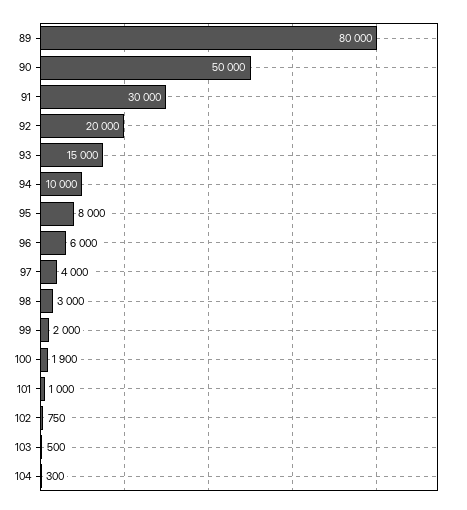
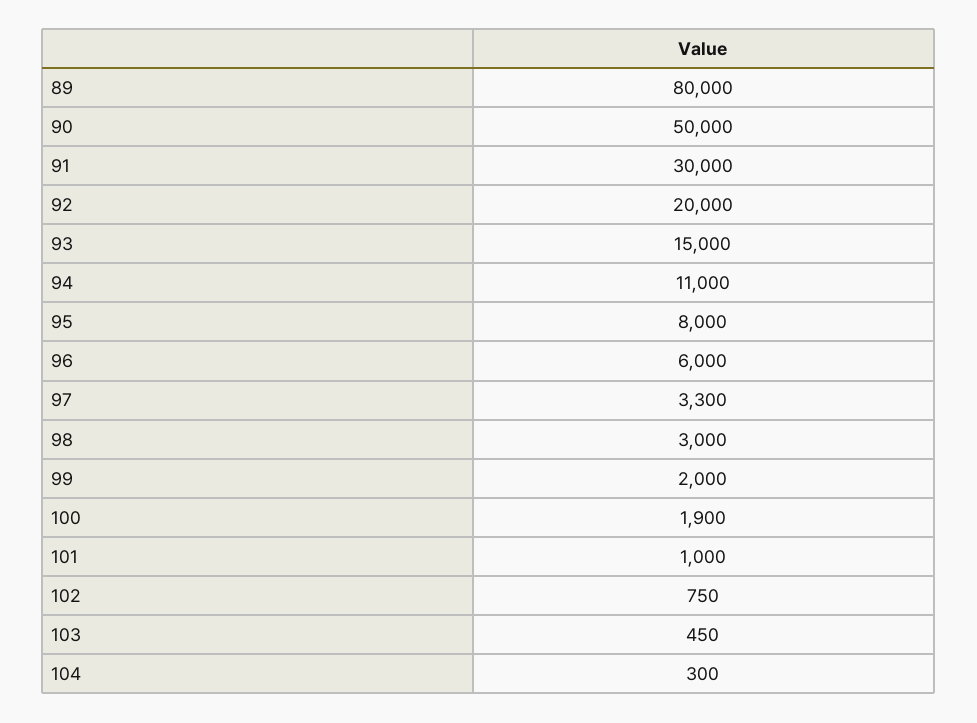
94: 10000 -> 11000
97: 4000 -> 3300
103: 500 -> 450

